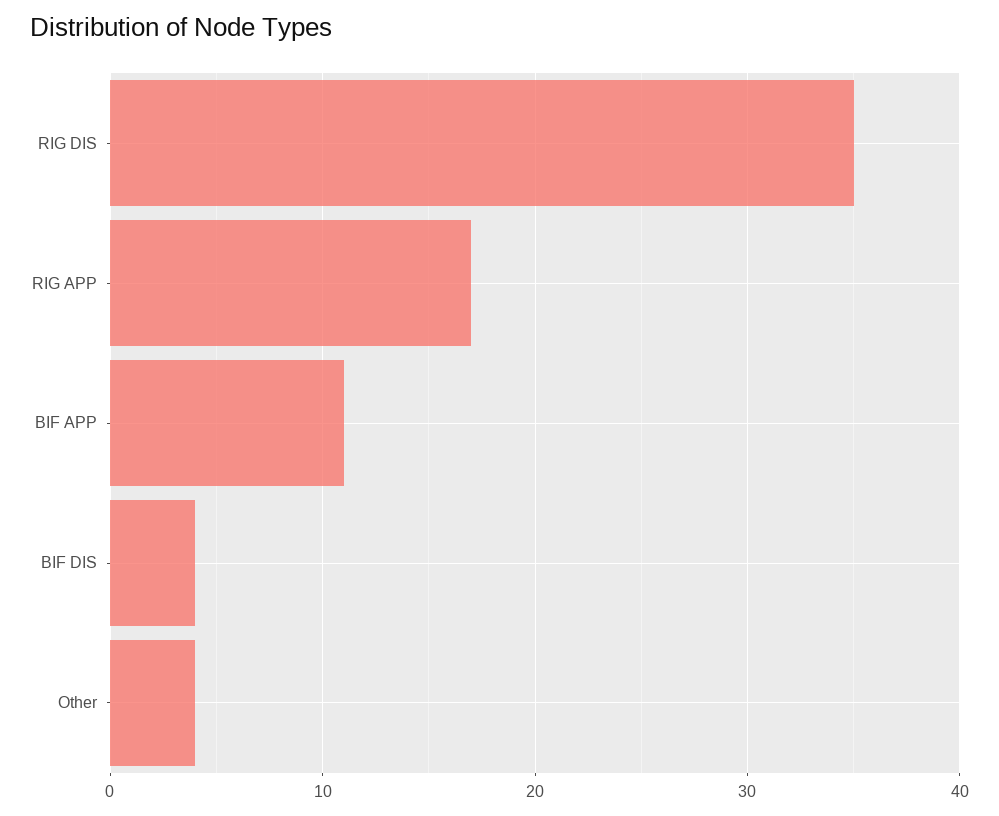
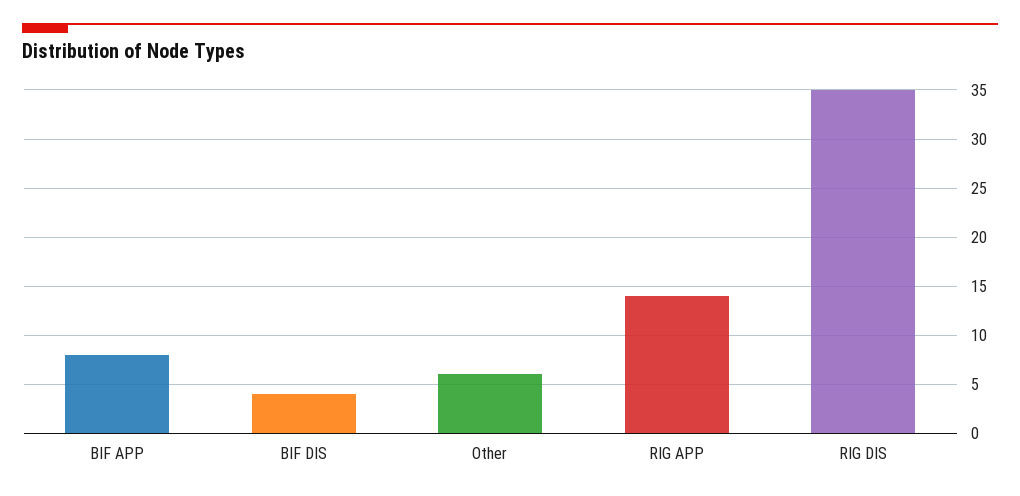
RIG APP: 17 -> 14
BIF APP: 11 -> 8
Other: 4 -> 6

